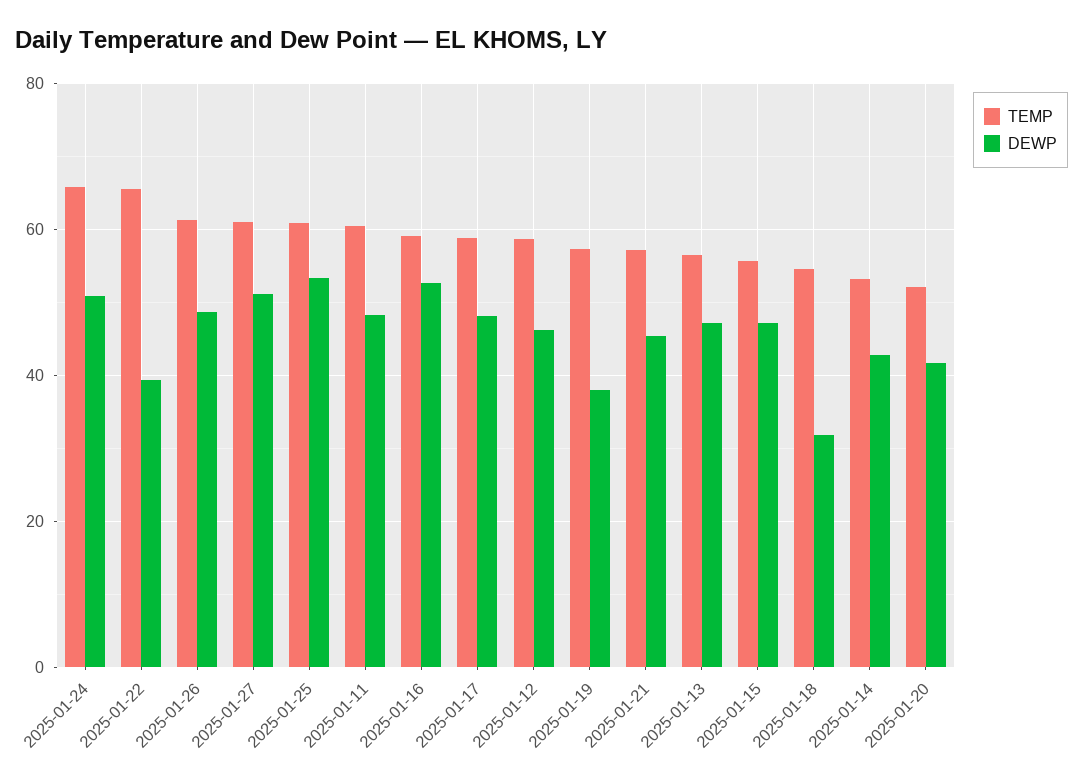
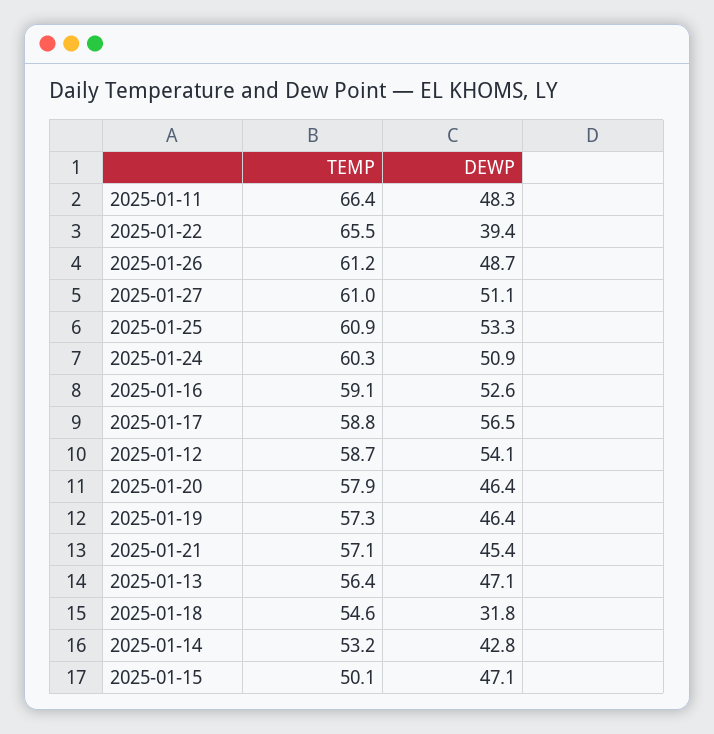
TEMP, 2025-01-24: 66 -> 60.3
TEMP, 2025-01-11: 60 -> 66.4
DEWP, 2025-01-17: 48 -> 56.5
DEWP, 2025-01-12: 46 -> 54.1
DEWP, 2025-01-19: 38 -> 46.4
TEMP, 2025-01-15: 56 -> 50.1
TEMP, 2025-01-20: 52 -> 57.9
DEWP, 2025-01-20: 42 -> 46.4

